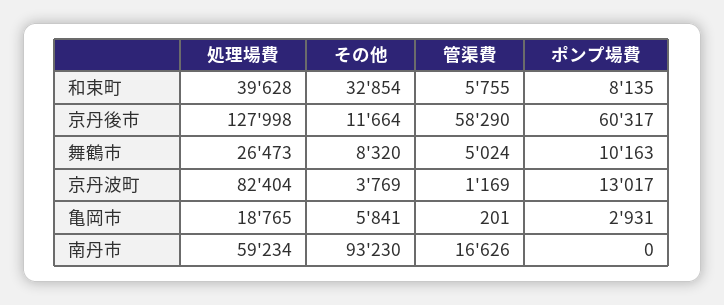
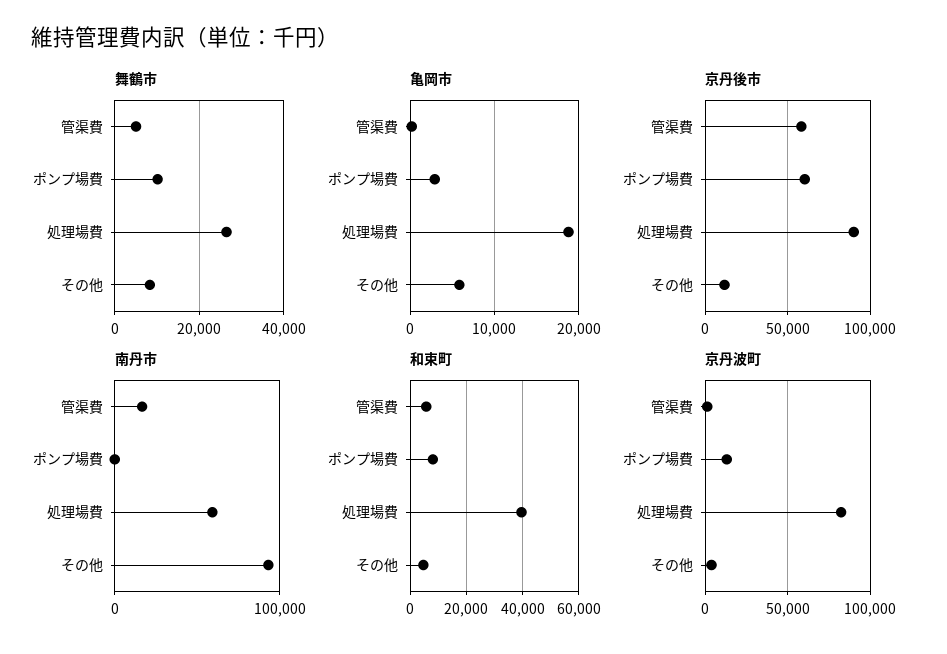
和束町, その他: 32854 -> 5000
京丹後市, 処理場費: 127998 -> 90000

